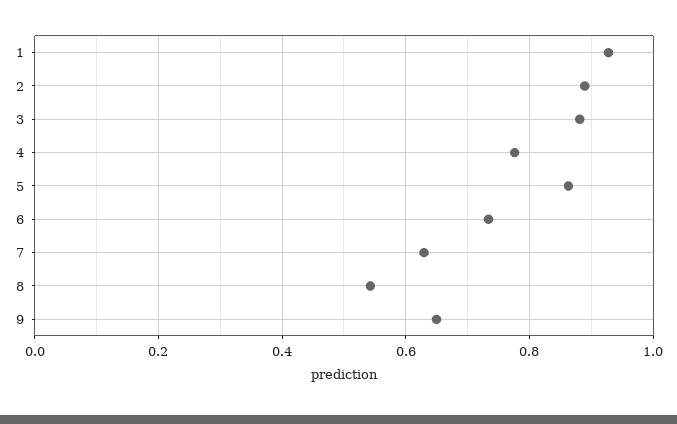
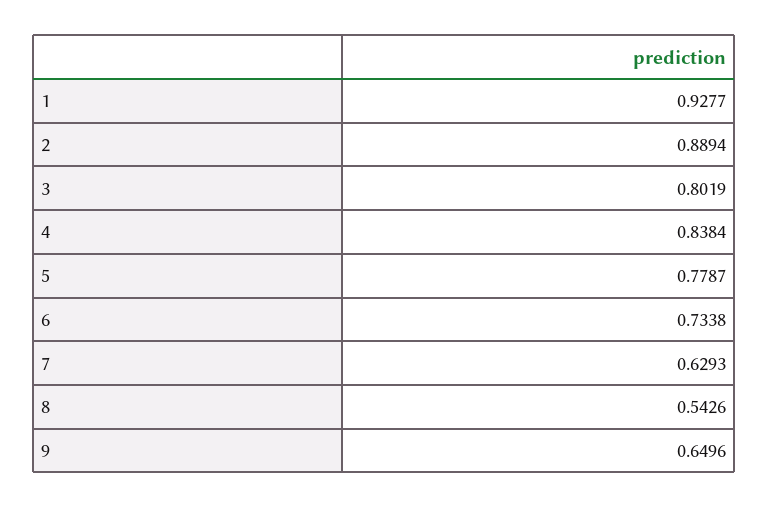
3: 0.88 -> 0.8019
4: 0.78 -> 0.8384
5: 0.86 -> 0.7787

